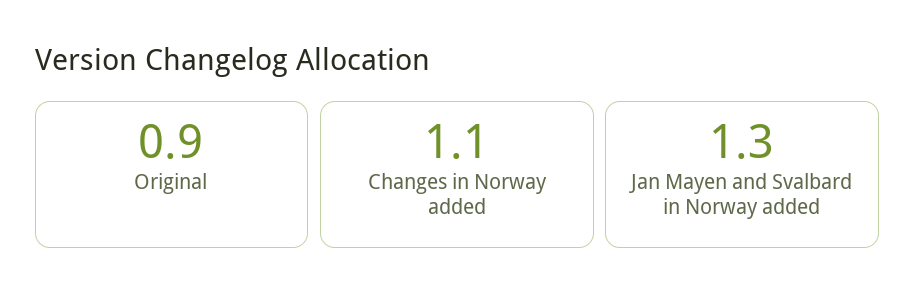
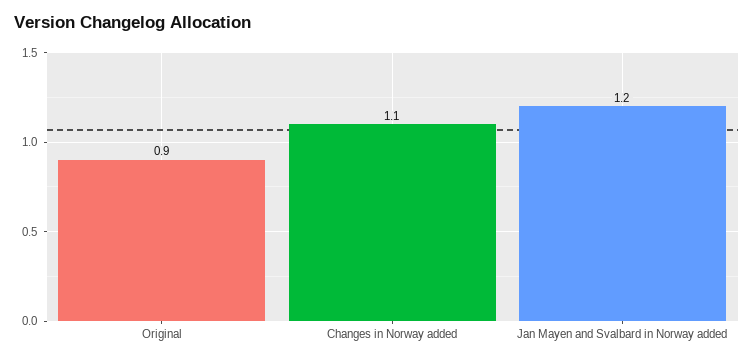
Jan Mayen and Svalbard in Norway added: 1.3 -> 1.2

